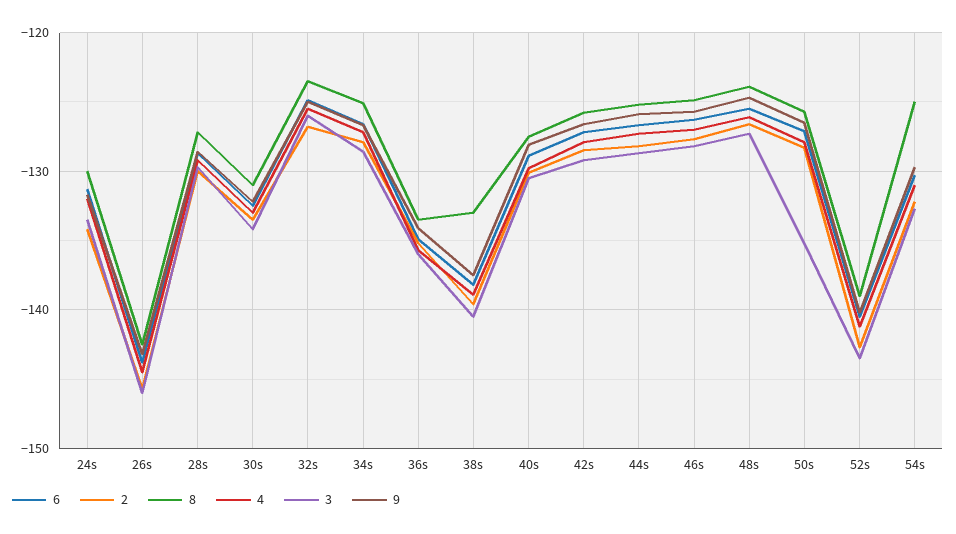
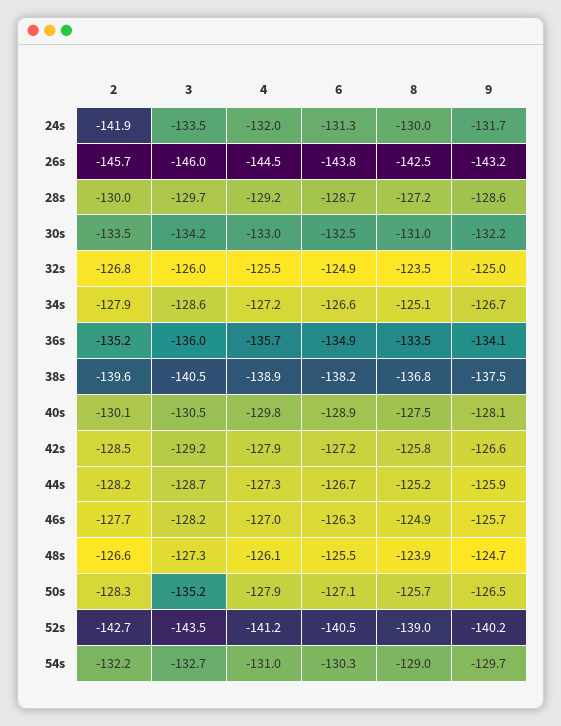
2, 24s: -134 -> -141.9
8, 38s: -133 -> -136.8
8, 54s: -125 -> -129

